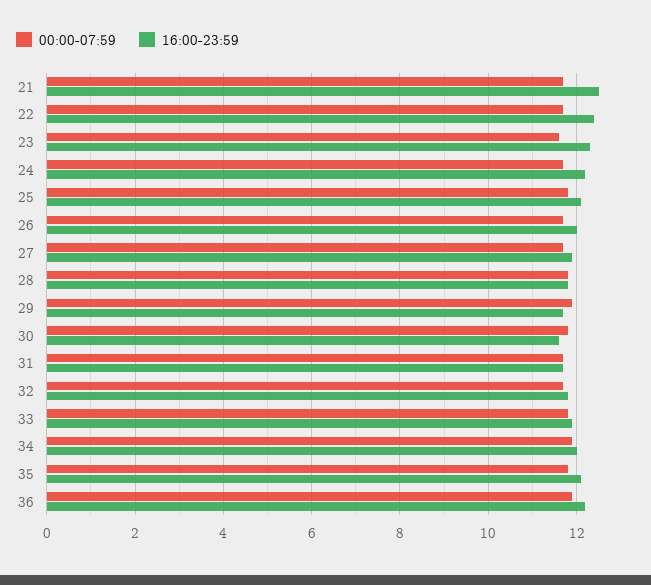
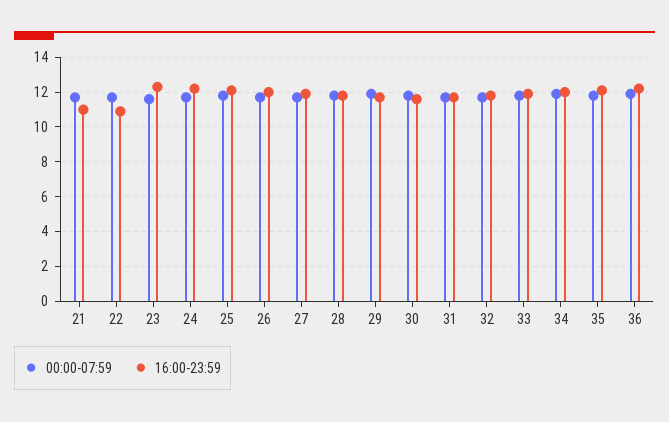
16:00-23:59, 21: 12.5 -> 11
16:00-23:59, 22: 12.5 -> 11

